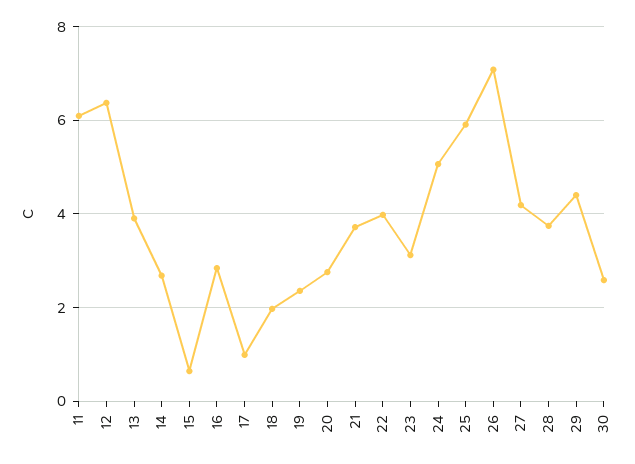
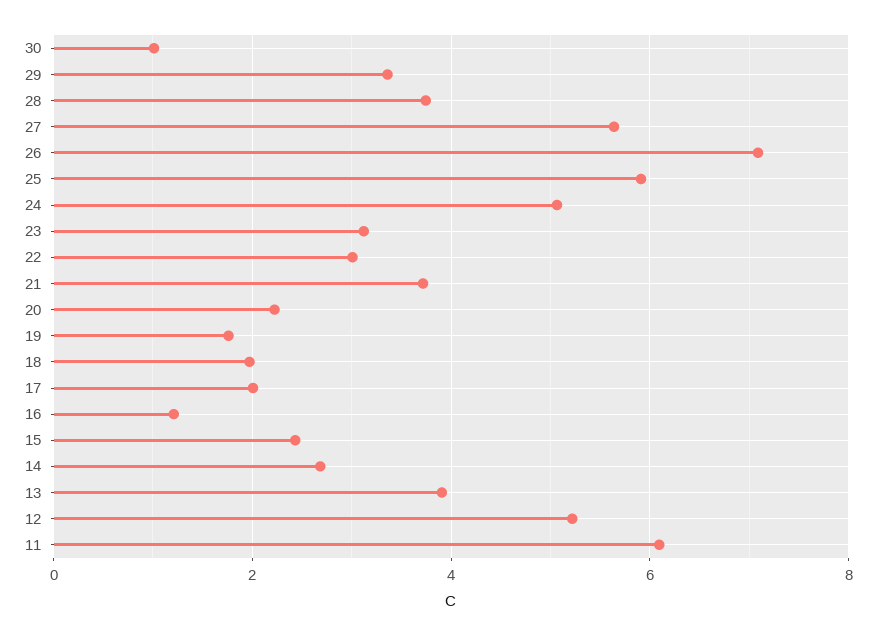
12: 6.4 -> 5.2
15: 0.6 -> 2.4
16: 2.8 -> 1.2
17: 1 -> 2
19: 2.4 -> 1.8
20: 2.8 -> 2.2
22: 4 -> 3
27: 4.2 -> 5.6
29: 4.4 -> 3.4
30: 2.6 -> 1

